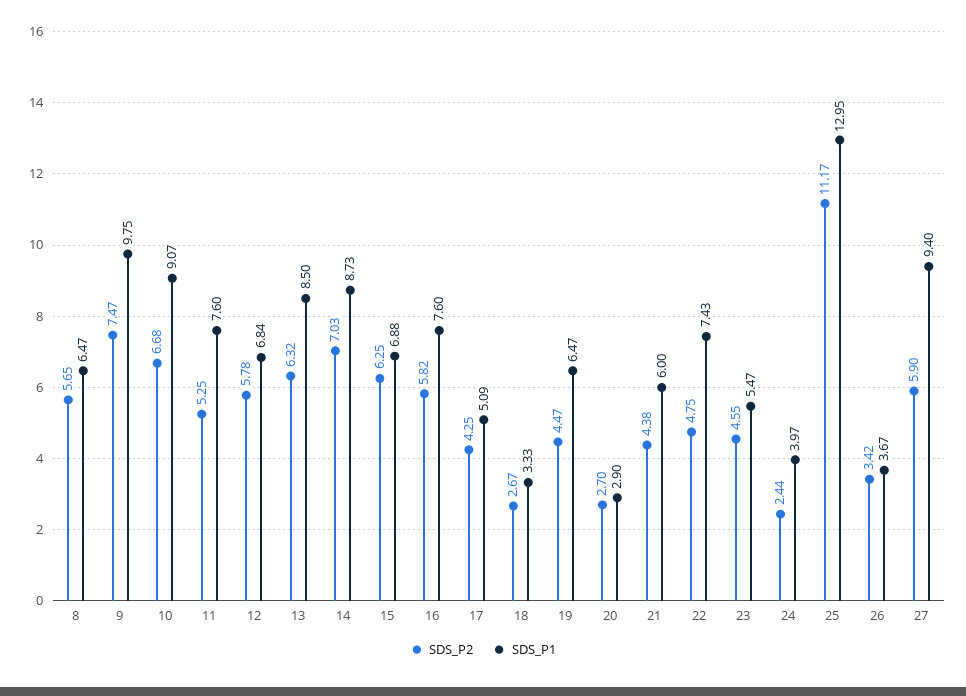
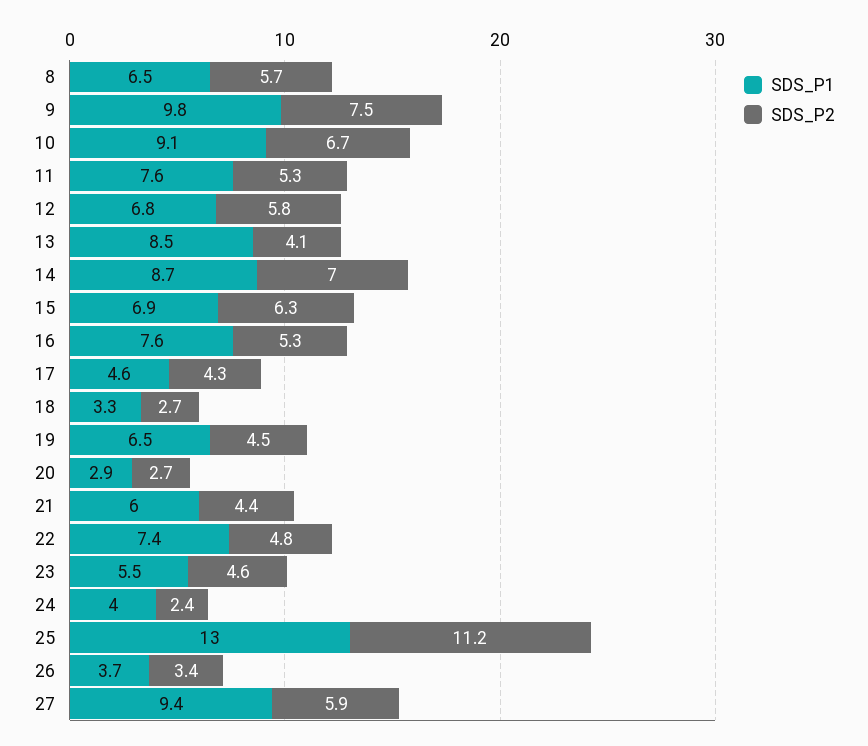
SDS_P2, 13: 6.32 -> 4.1
SDS_P2, 16: 5.82 -> 5.3
SDS_P1, 17: 5.09 -> 4.6

